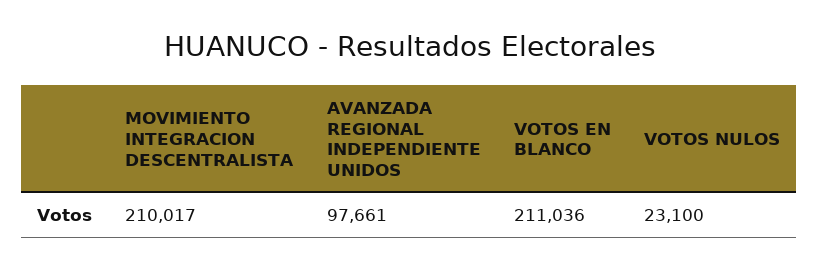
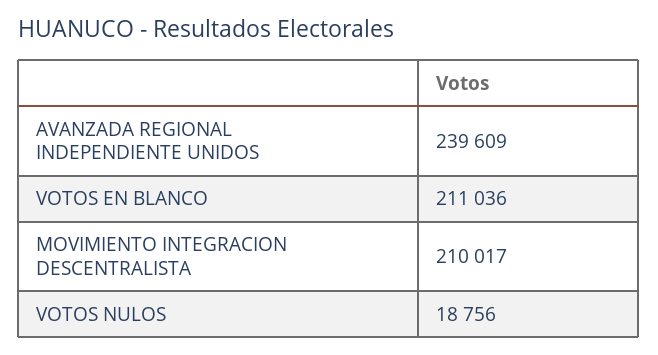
AVANZADA REGIONAL INDEPENDIENTE UNIDOS: 97661 -> 239609
VOTOS NULOS: 23100 -> 18756

